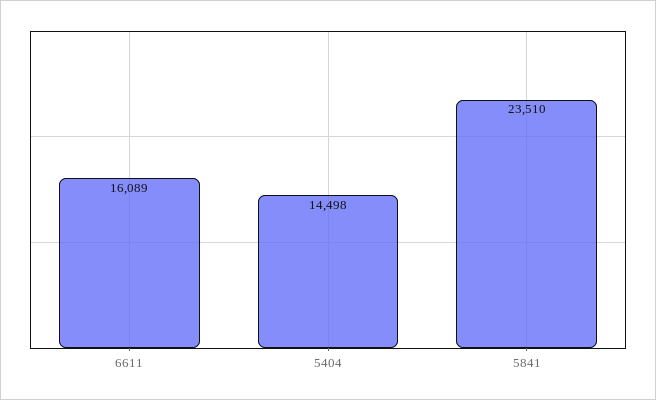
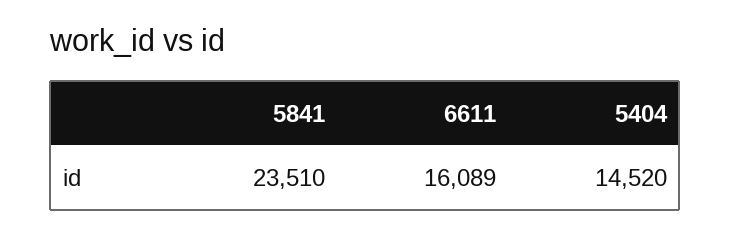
5404: 14498 -> 14520

